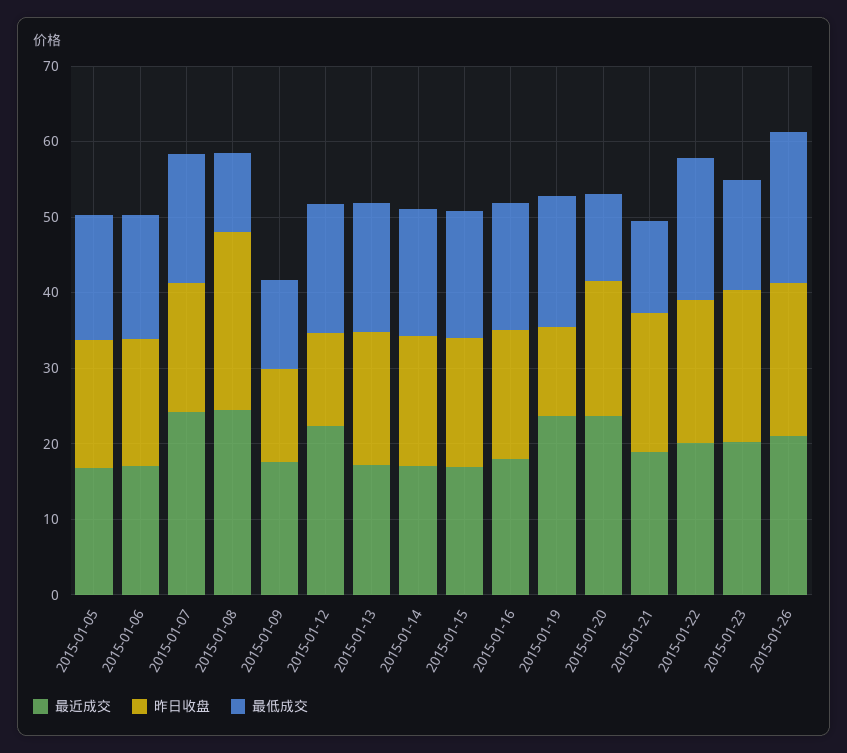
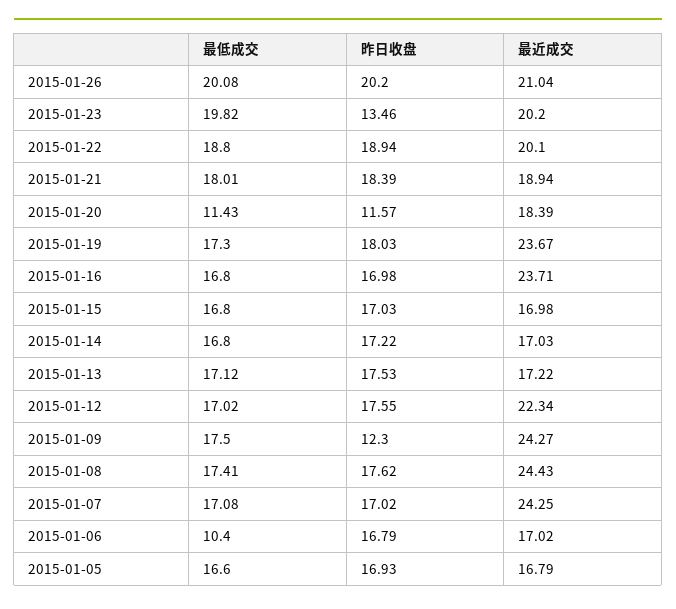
最低成交, 2015-01-06: 16 -> 10.4
昨日收盘, 2015-01-08: 24 -> 17.62
最低成交, 2015-01-08: 10 -> 17.41
最近成交, 2015-01-09: 18 -> 24.27
最低成交, 2015-01-09: 12 -> 17.5
昨日收盘, 2015-01-12: 12 -> 17.55
最近成交, 2015-01-16: 18 -> 23.71
昨日收盘, 2015-01-19: 12 -> 18.03
最近成交, 2015-01-20: 24 -> 18.39
昨日收盘, 2015-01-20: 18 -> 11.57
最低成交, 2015-01-21: 12 -> 18.01
昨日收盘, 2015-01-23: 20 -> 13.46
最低成交, 2015-01-23: 14 -> 19.82

